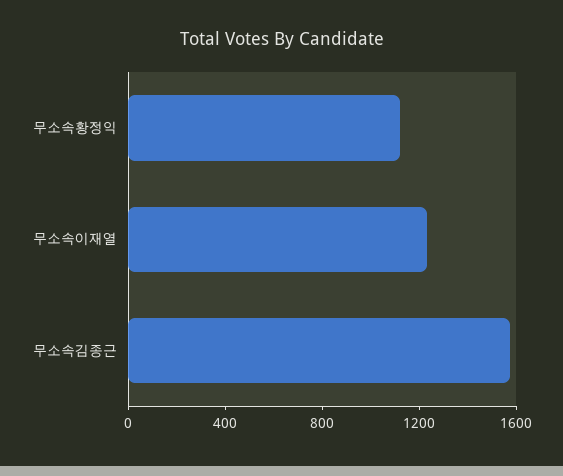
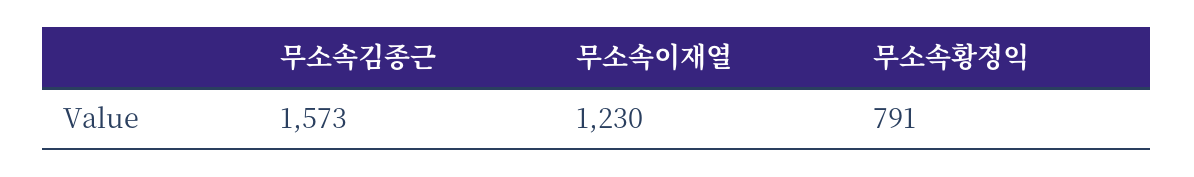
무소속황정익: 1100 -> 791

